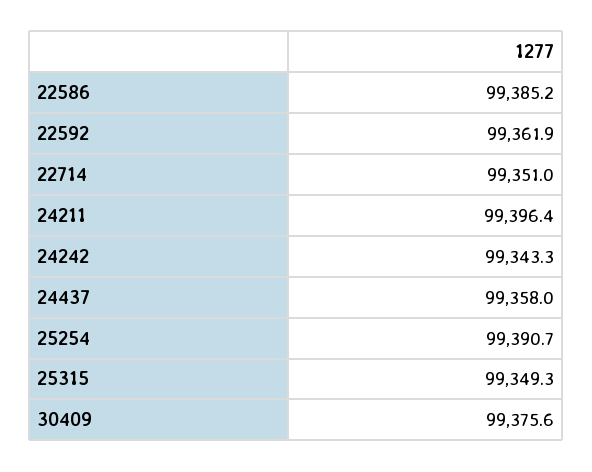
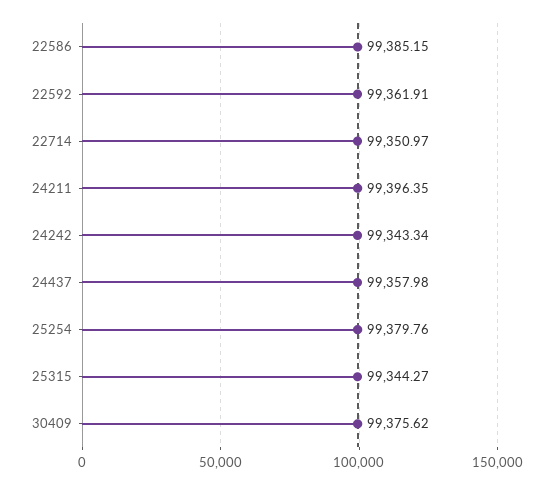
25254: 99390.7 -> 99379.76
25315: 99349.3 -> 99344.27

